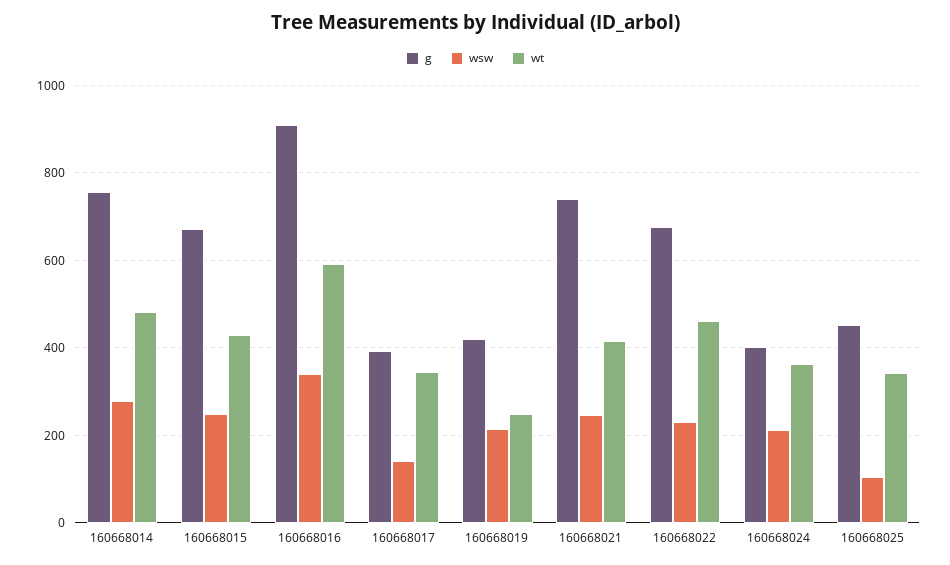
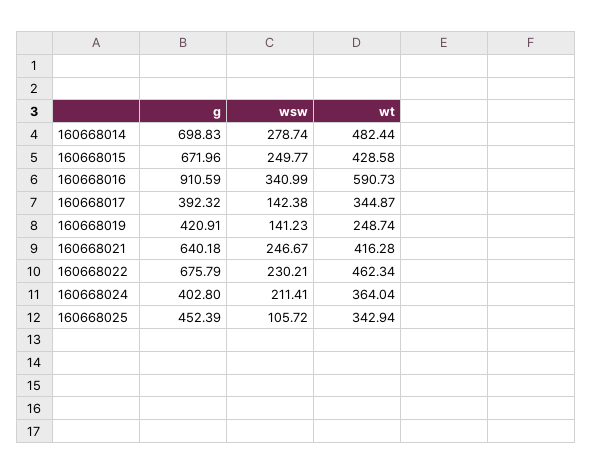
g, 160668014: 760 -> 698.83
wsw, 160668019: 220 -> 141.23
g, 160668021: 740 -> 640.18

